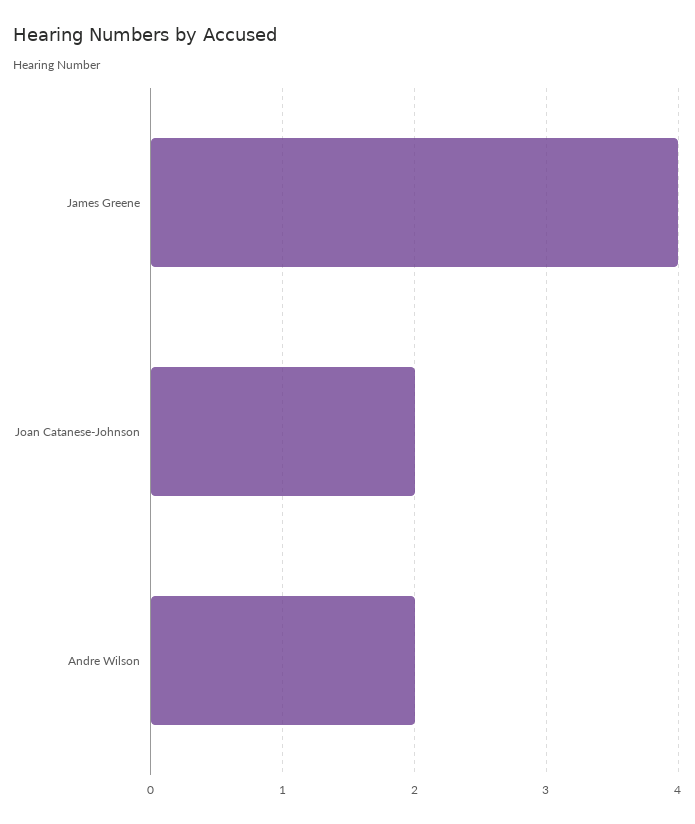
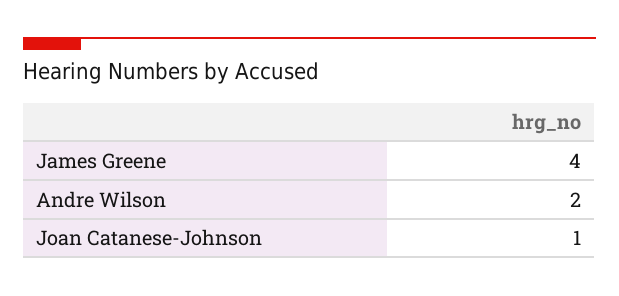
Joan Catanese-Johnson: 2 -> 1

